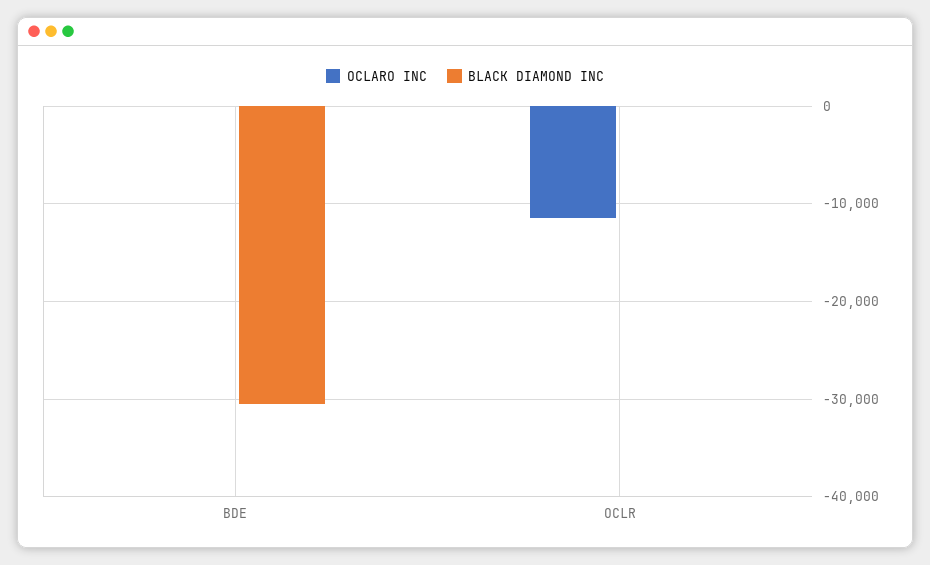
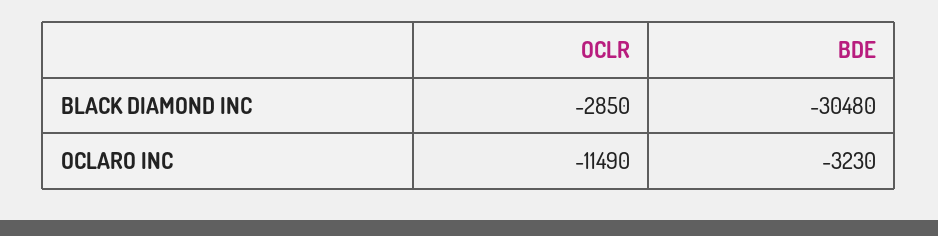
OCLARO INC, BDE: 0 -> -3230
BLACK DIAMOND INC, OCLR: 0 -> -2850

